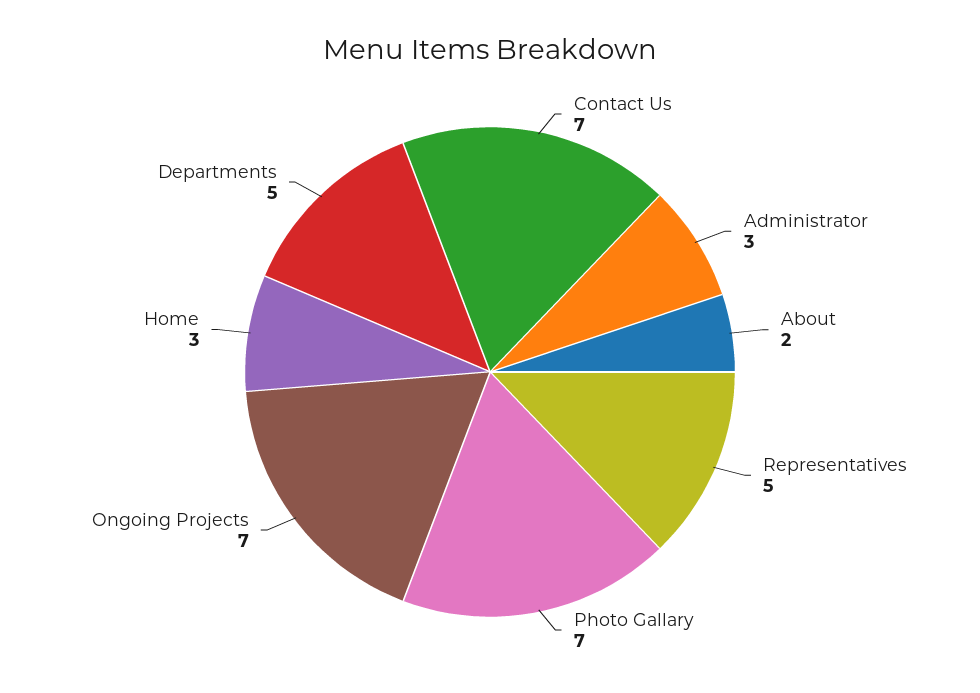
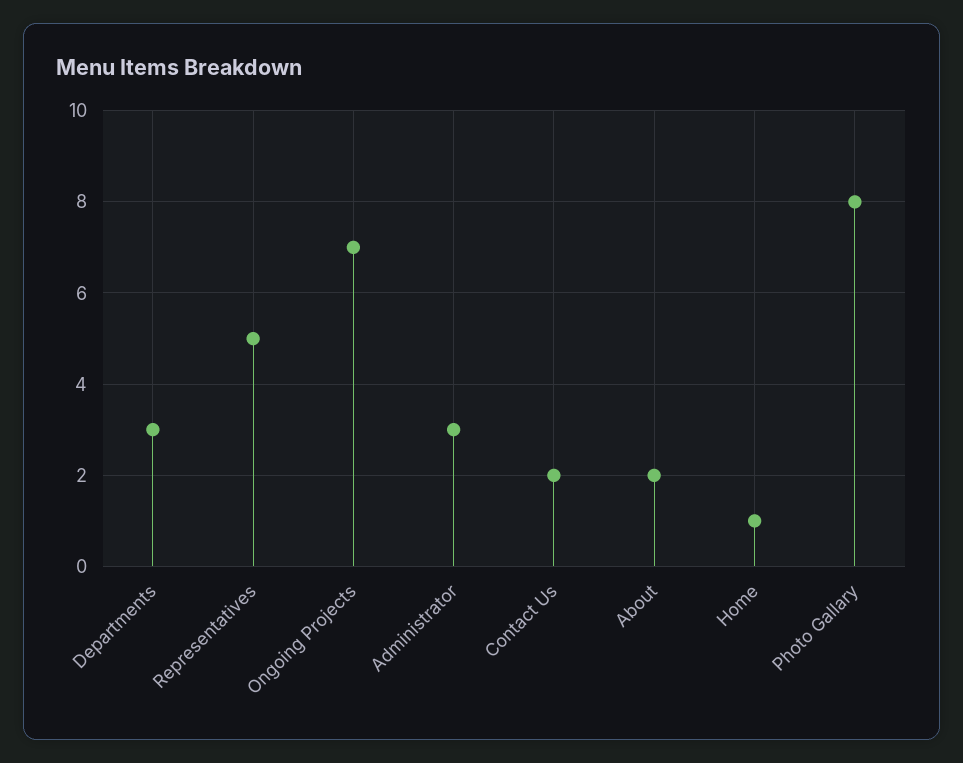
Contact Us: 7 -> 2
Photo Gallary: 7 -> 8
Home: 3 -> 1
Departments: 5 -> 3

